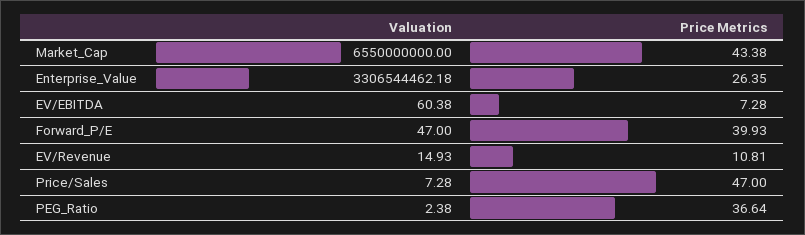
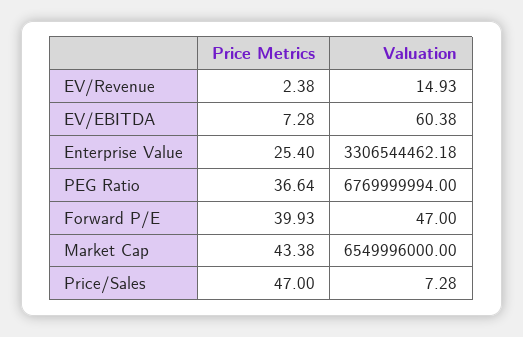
Valuation, Market_Cap: 6550000000 -> 6549996000
Price Metrics, Enterprise_Value: 26.35 -> 25.4
Price Metrics, EV/Revenue: 10.81 -> 2.38
Valuation, PEG_Ratio: 2.38 -> 6769999994

